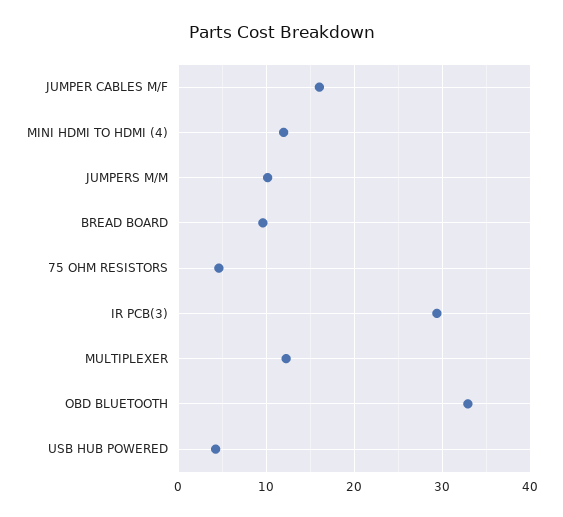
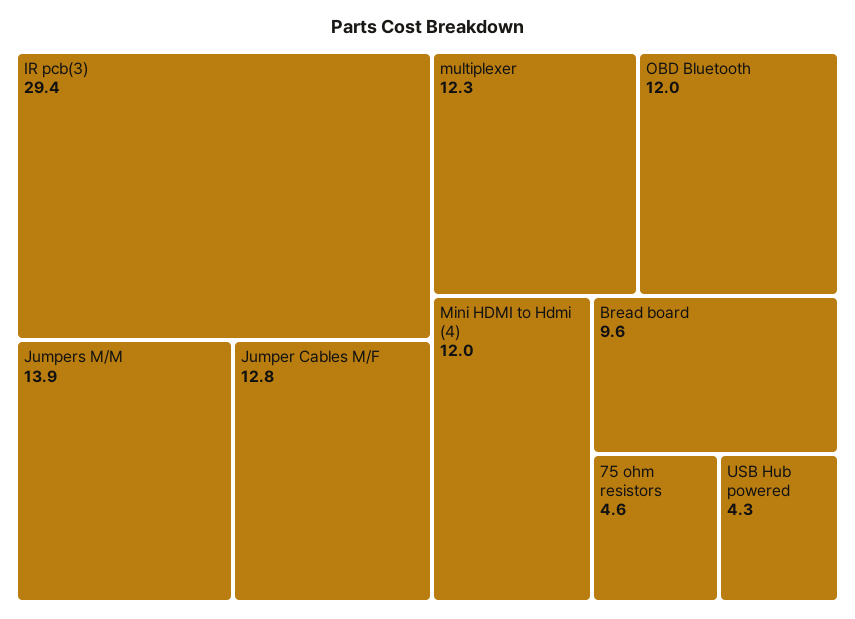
JUMPER CABLES M/F: 16 -> 12.8
JUMPERS M/M: 10 -> 13.9
OBD BLUETOOTH: 33 -> 12

